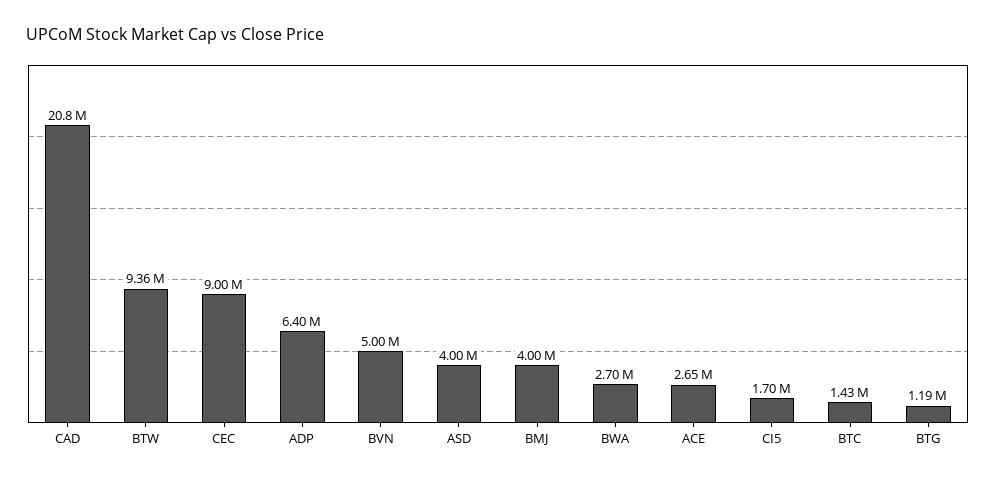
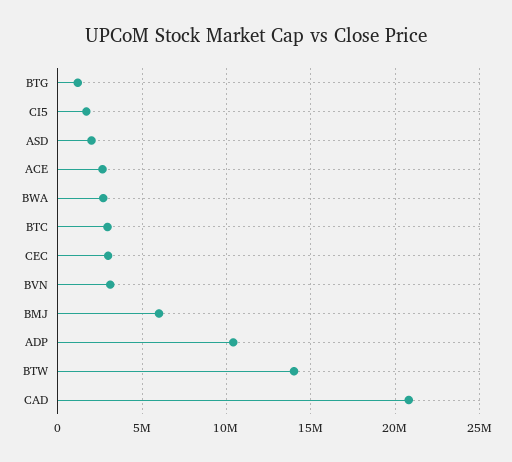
BTW: 9360000 -> 14000000
CEC: 9000000 -> 3000000
ADP: 6400000 -> 10500000
BVN: 5000000 -> 3000000
ASD: 4000000 -> 2000000
BMJ: 4000000 -> 6000000
BTC: 1430000 -> 3000000

